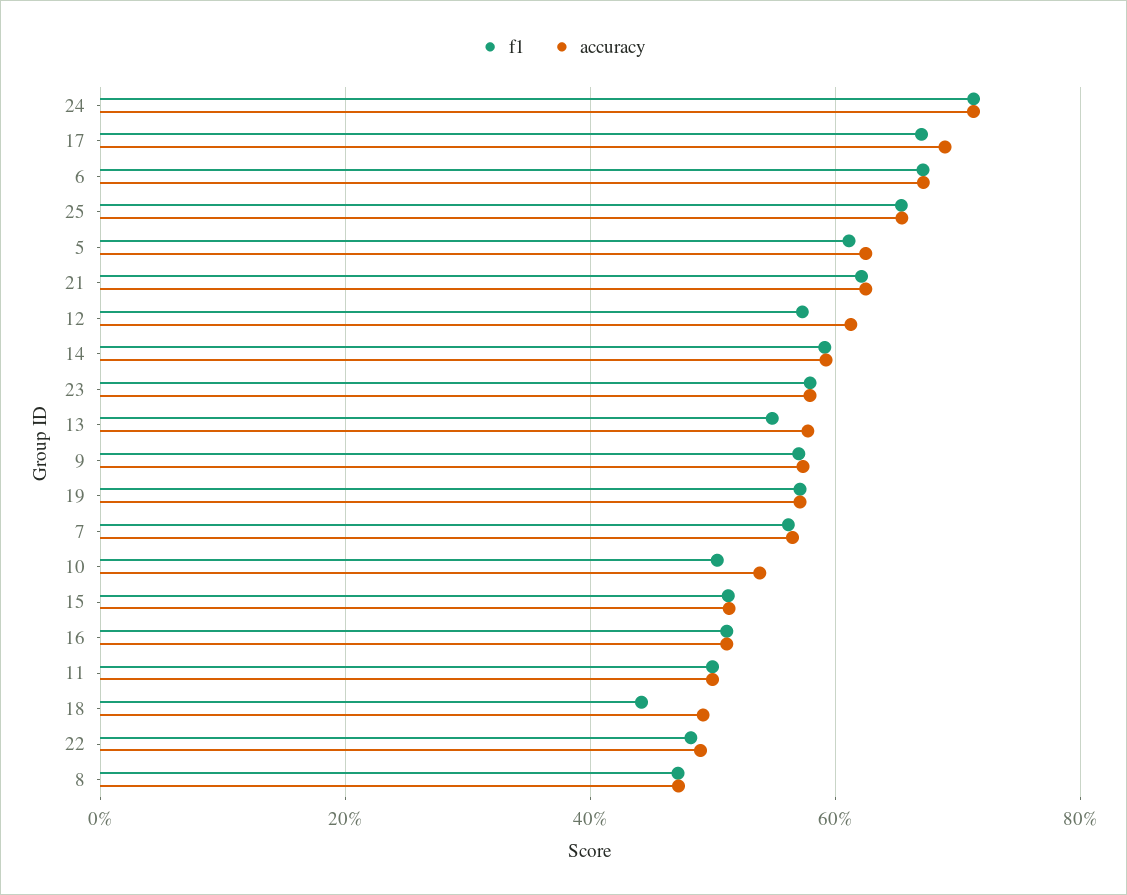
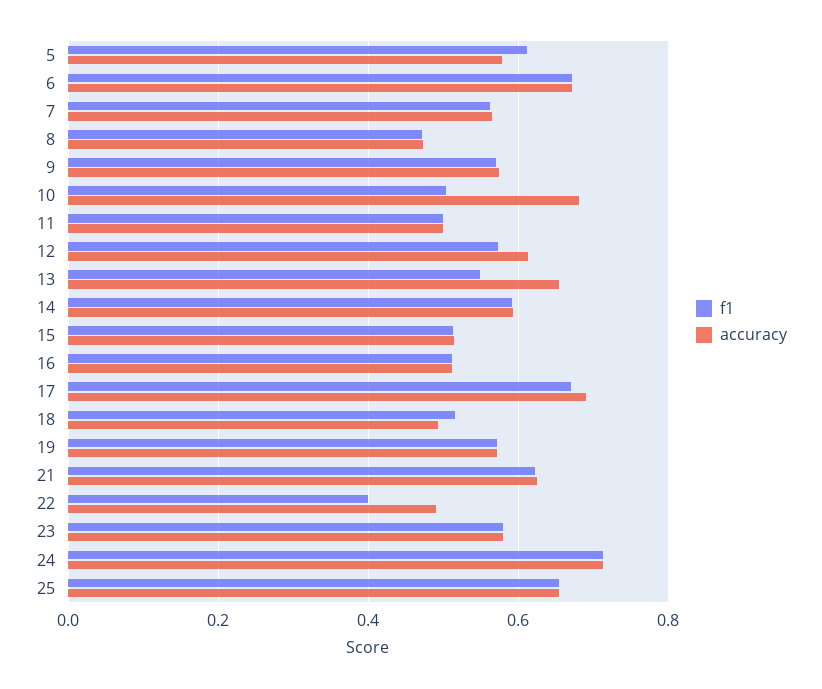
accuracy, 5: 0.62 -> 0.58
accuracy, 13: 0.58 -> 0.66
accuracy, 10: 0.54 -> 0.68
f1, 18: 0.44 -> 0.52
f1, 22: 0.48 -> 0.4

